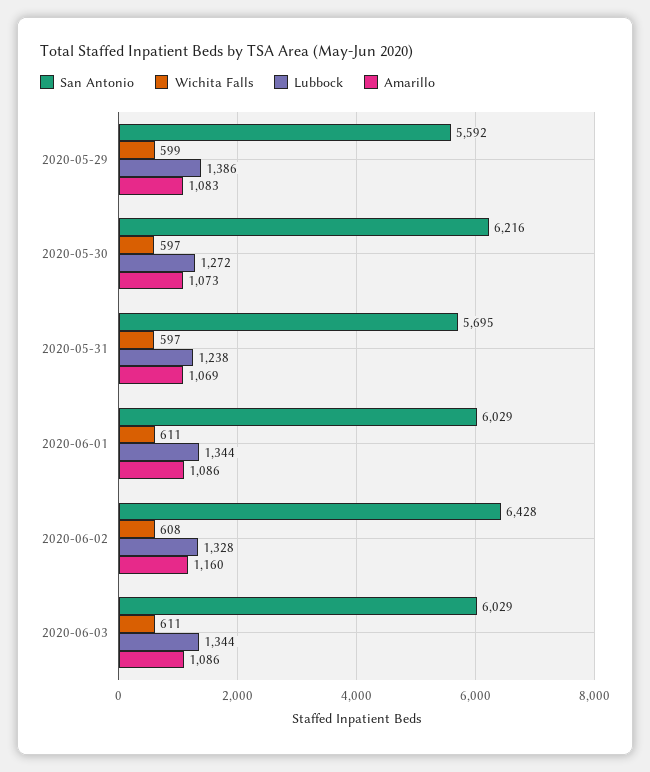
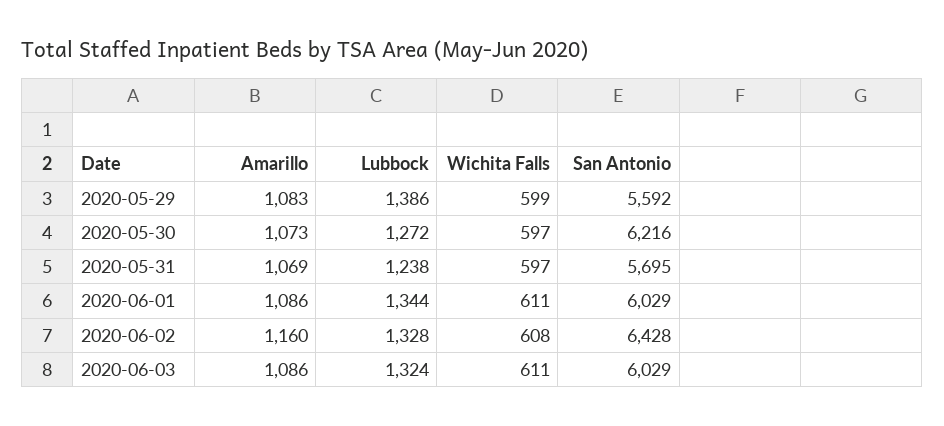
Lubbock, 2020-06-03: 1344 -> 1324

